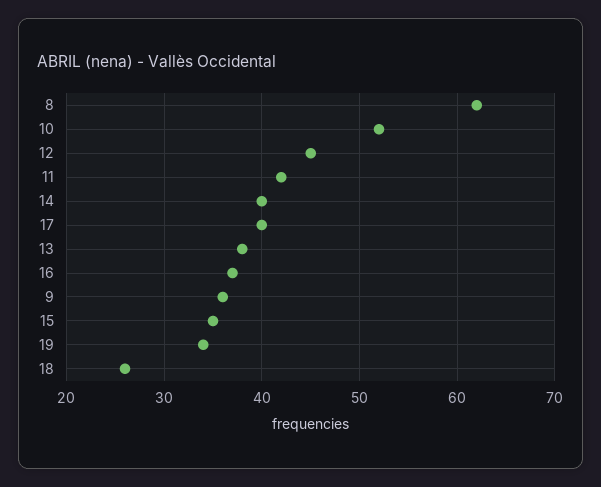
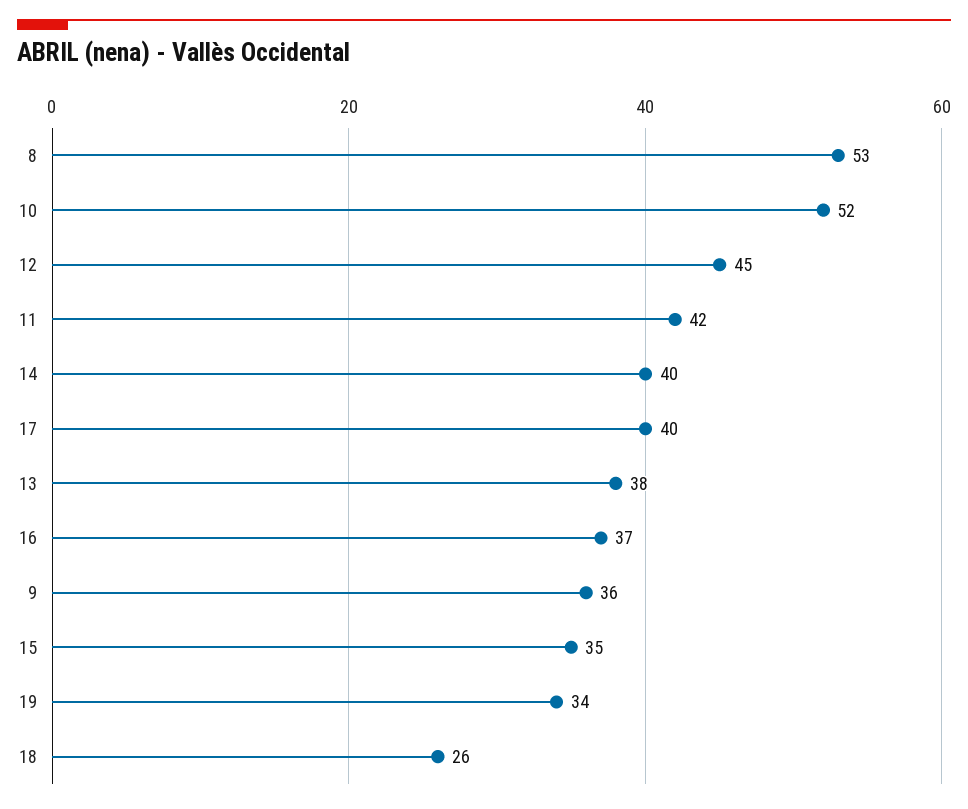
8: 62 -> 53

